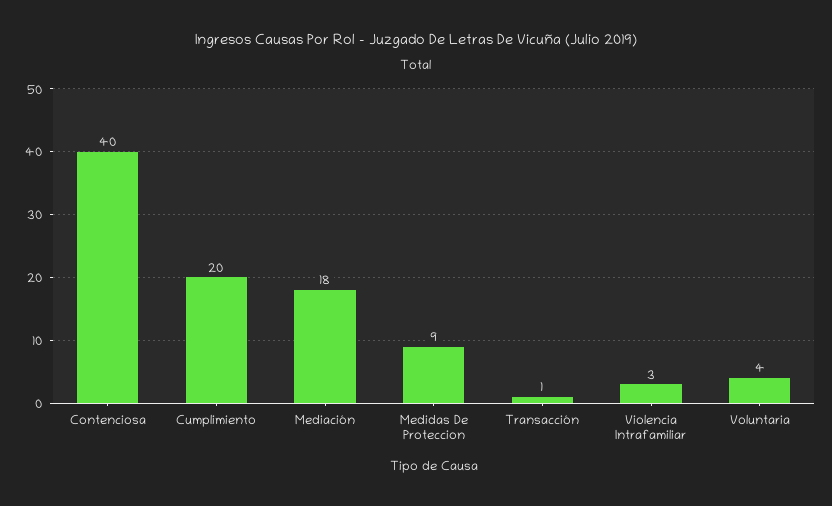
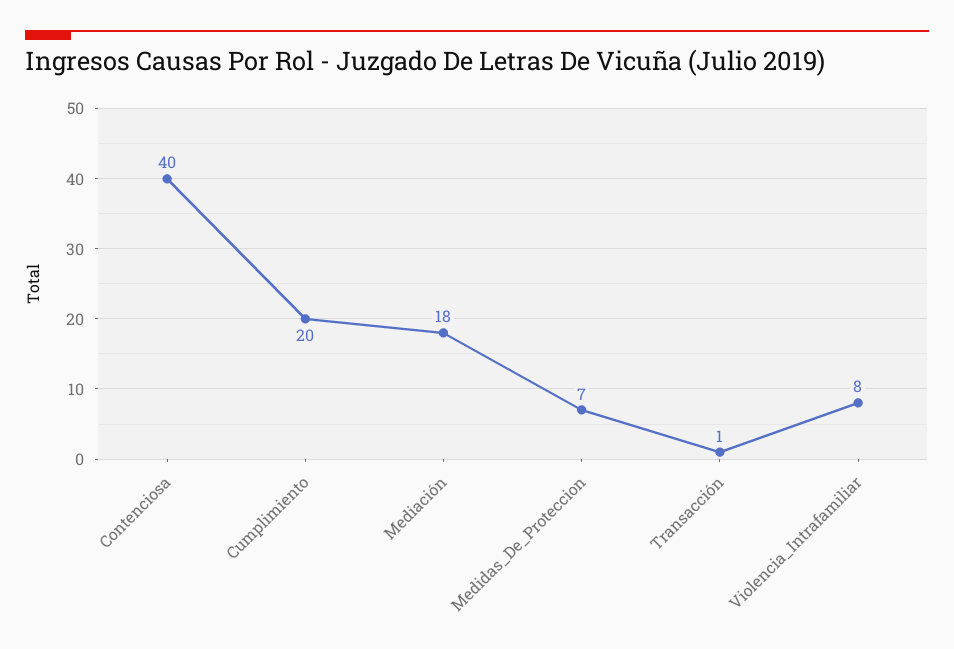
Medidas De Proteccion: 9 -> 7
Violencia Intrafamiliar: 3 -> 8
Voluntaria: 4 -> none

